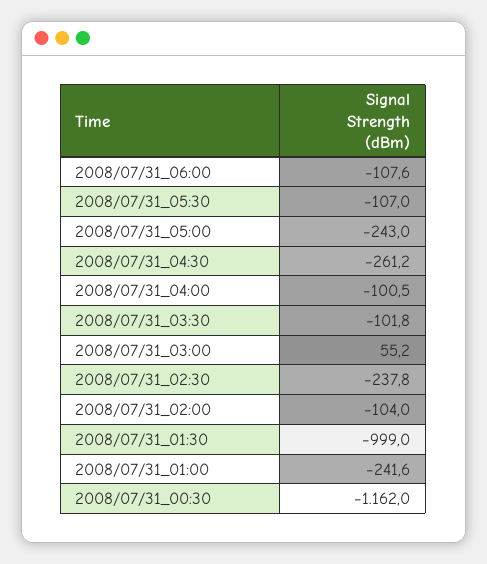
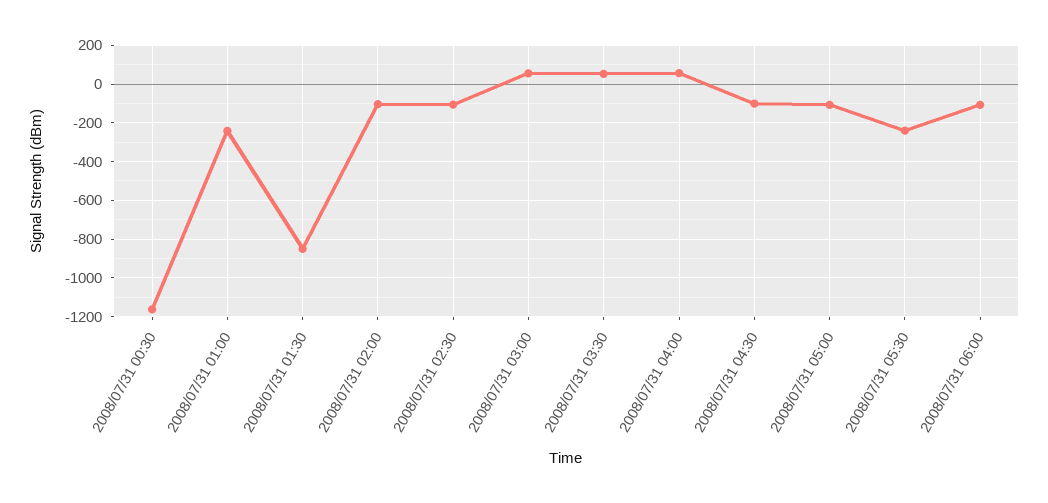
2008/07/31_05:30: -107 -> -250
2008/07/31_05:00: -243 -> -100
2008/07/31_04:30: -261.2 -> -100
2008/07/31_04:00: -100.5 -> 50
2008/07/31_03:30: -101.8 -> 50
2008/07/31_02:30: -237.8 -> -100
2008/07/31_01:30: -999 -> -850

